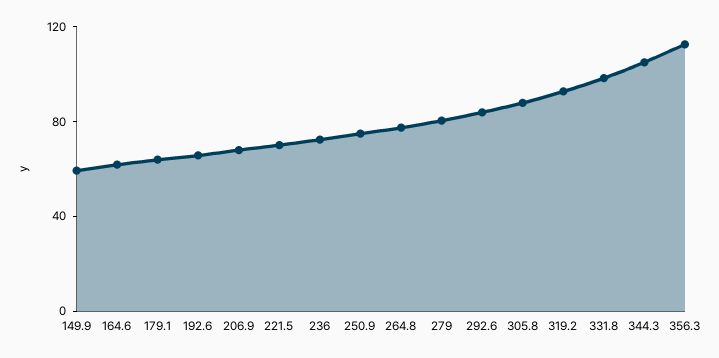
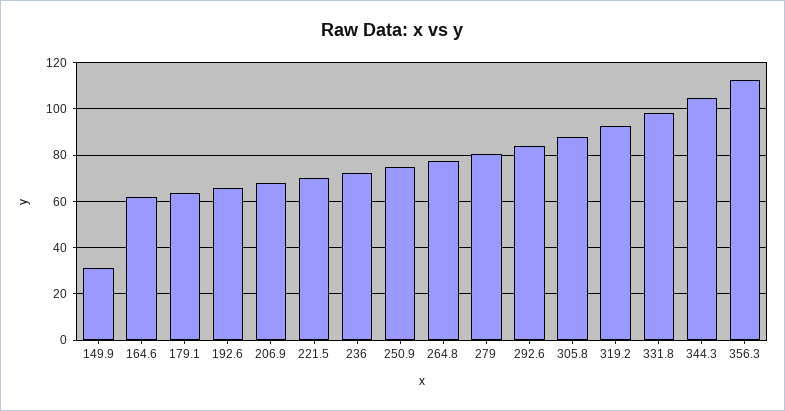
149.9: 60 -> 30

